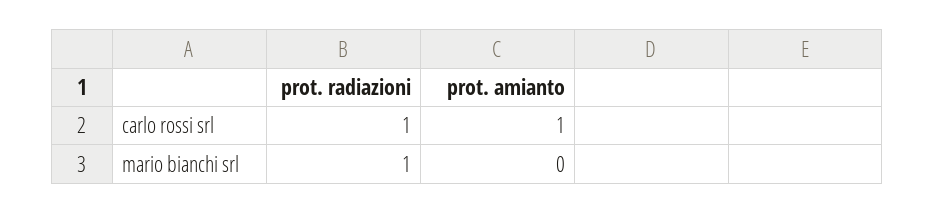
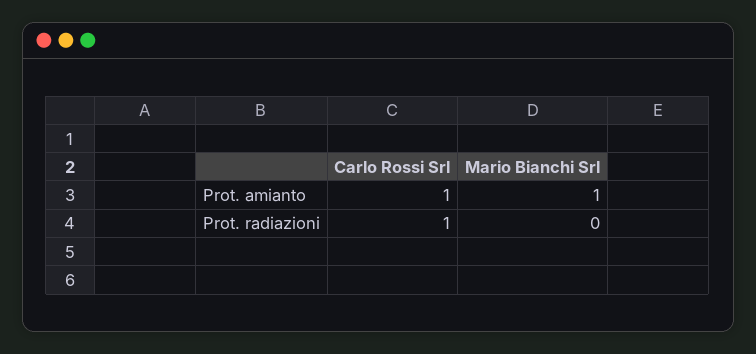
prot. radiazioni, mario bianchi srl: 1 -> 0
prot. amianto, mario bianchi srl: 0 -> 1

